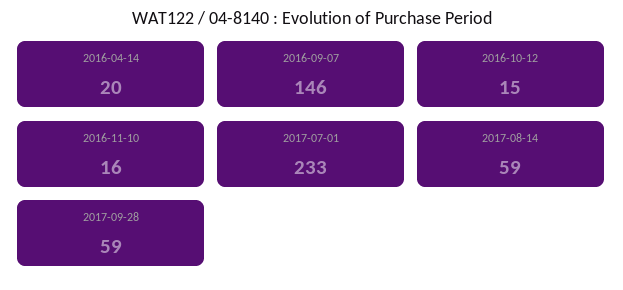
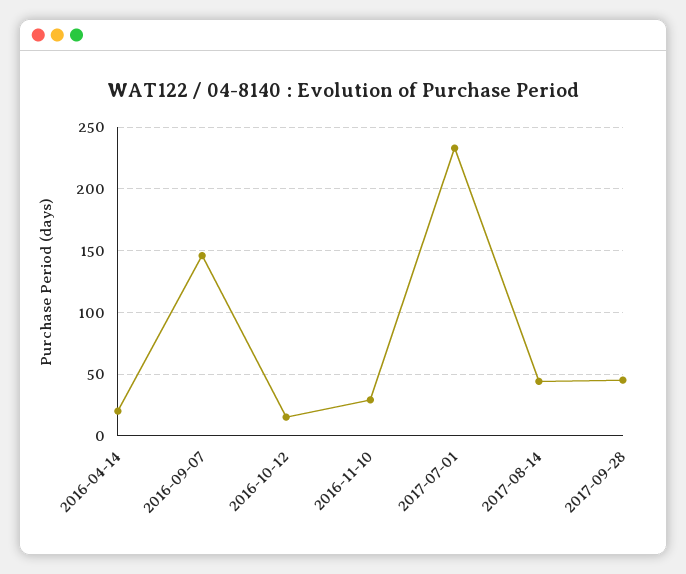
2016-11-10: 16 -> 30
2017-08-14: 59 -> 45
2017-09-28: 59 -> 45

